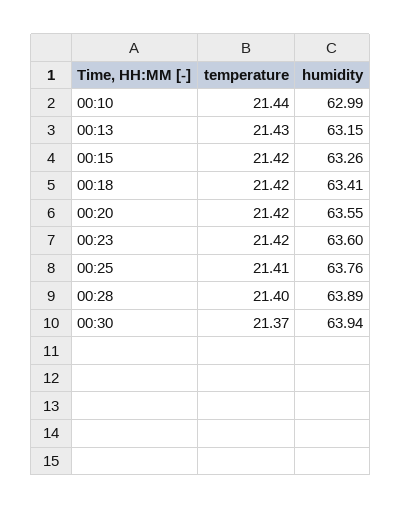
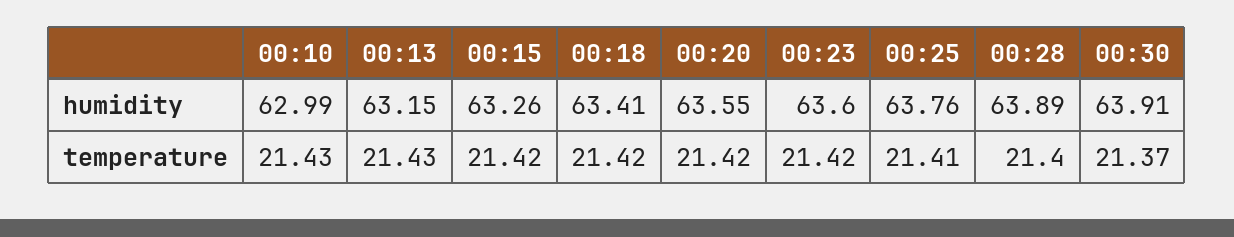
temperature, 00:10: 21.44 -> 21.43
humidity, 00:30: 63.94 -> 63.91

